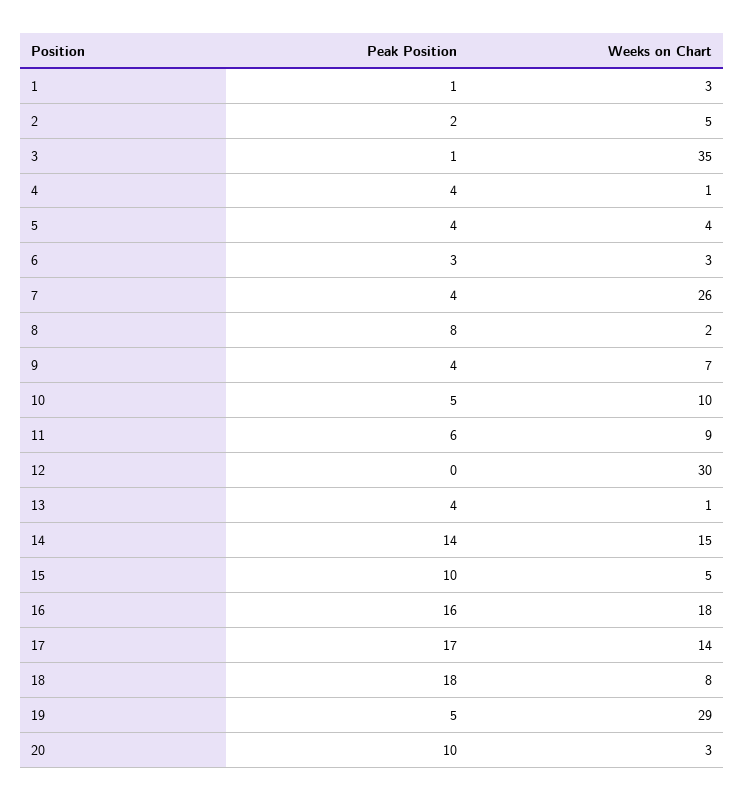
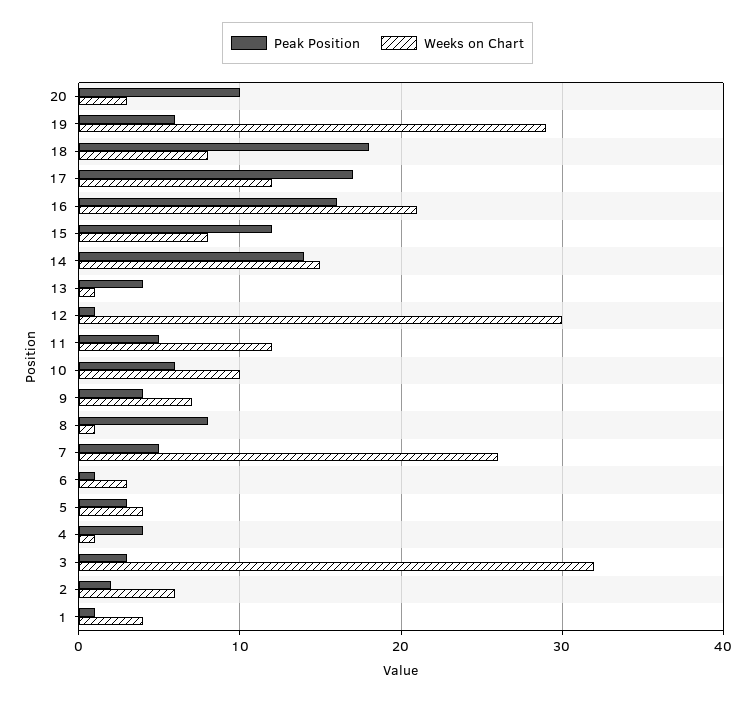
Weeks on Chart, 1: 3 -> 4
Weeks on Chart, 2: 5 -> 6
Peak Position, 3: 1 -> 3
Weeks on Chart, 3: 35 -> 32
Peak Position, 5: 4 -> 3
Peak Position, 6: 3 -> 1
Peak Position, 7: 4 -> 5
Weeks on Chart, 8: 2 -> 1
Peak Position, 10: 5 -> 6
Peak Position, 11: 6 -> 5
Weeks on Chart, 11: 9 -> 12
Peak Position, 12: 0 -> 1
Peak Position, 15: 10 -> 12
Weeks on Chart, 15: 5 -> 8
Weeks on Chart, 16: 18 -> 21
Weeks on Chart, 17: 14 -> 12
Peak Position, 19: 5 -> 6

